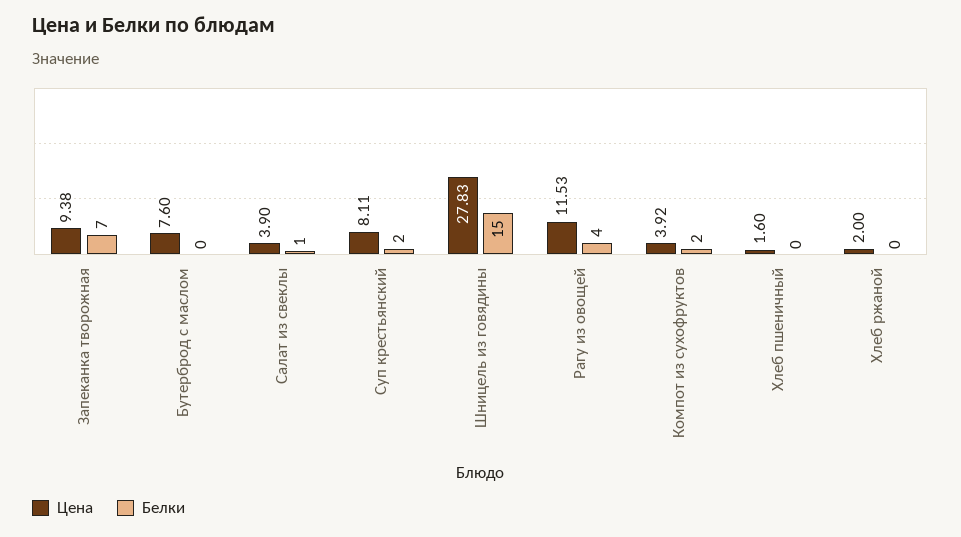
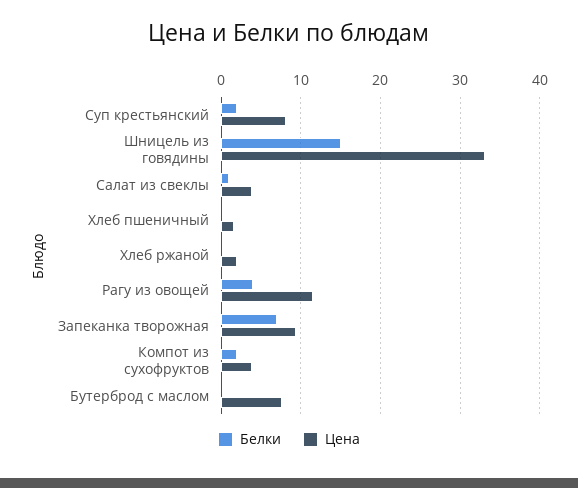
Цена, Шницель из говядины: 27.83 -> 33

